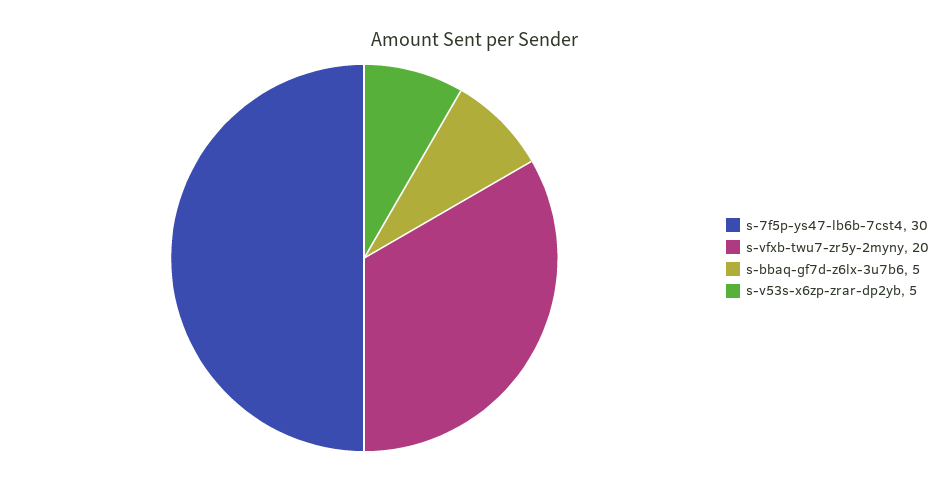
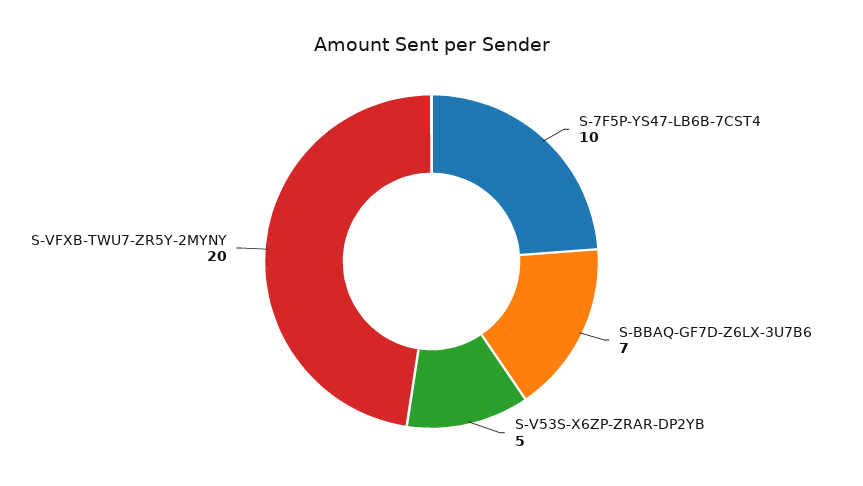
s-7f5p-ys47-lb6b-7cst4: 30 -> 10
s-bbaq-gf7d-z6lx-3u7b6: 5 -> 7

